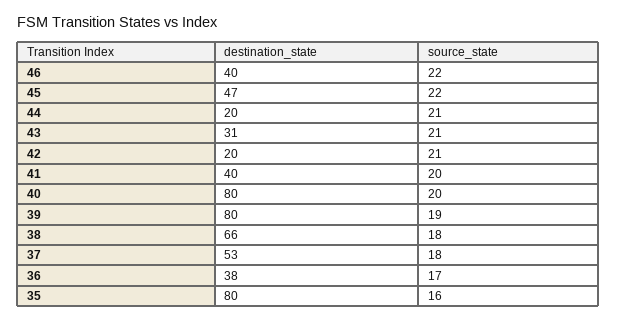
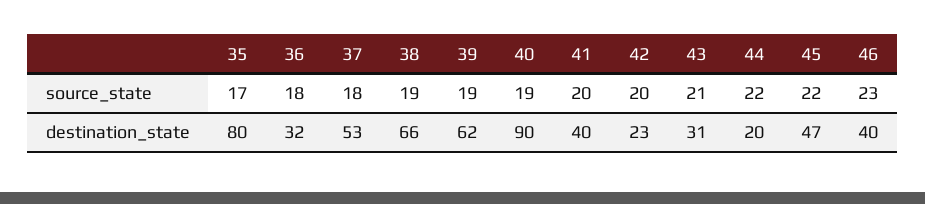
source_state, 46: 22 -> 23
source_state, 44: 21 -> 22
destination_state, 42: 20 -> 23
source_state, 42: 21 -> 20
destination_state, 40: 80 -> 90
source_state, 40: 20 -> 19
destination_state, 39: 80 -> 62
source_state, 38: 18 -> 19
destination_state, 36: 38 -> 32
source_state, 36: 17 -> 18
source_state, 35: 16 -> 17

